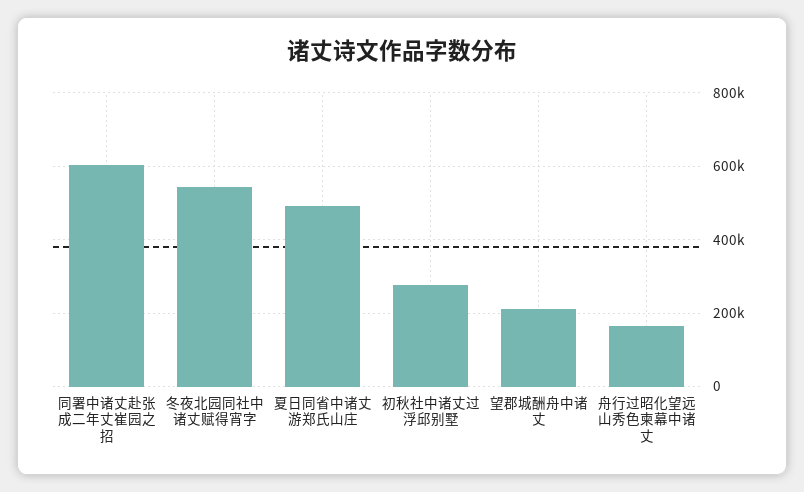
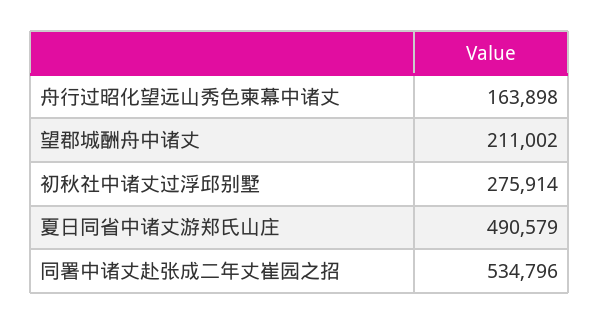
同署中诸丈赴张成二年丈崔园之招: 600000 -> 534796
冬夜北园同社中诸丈赋得宵字: 540000 -> none

